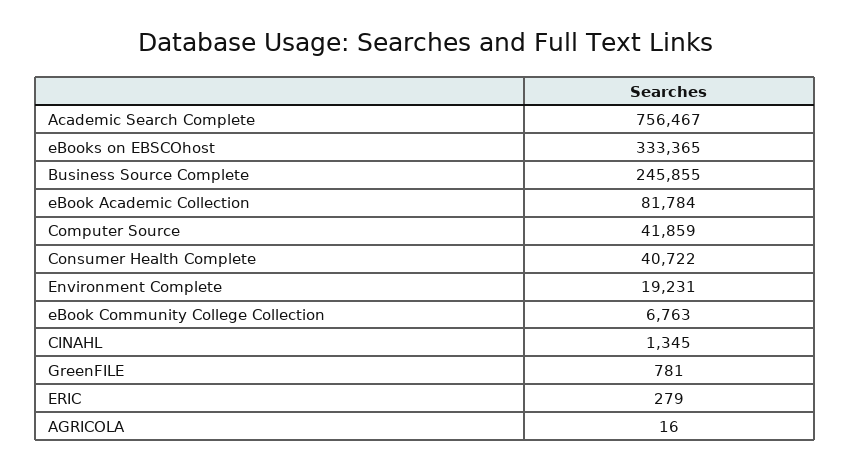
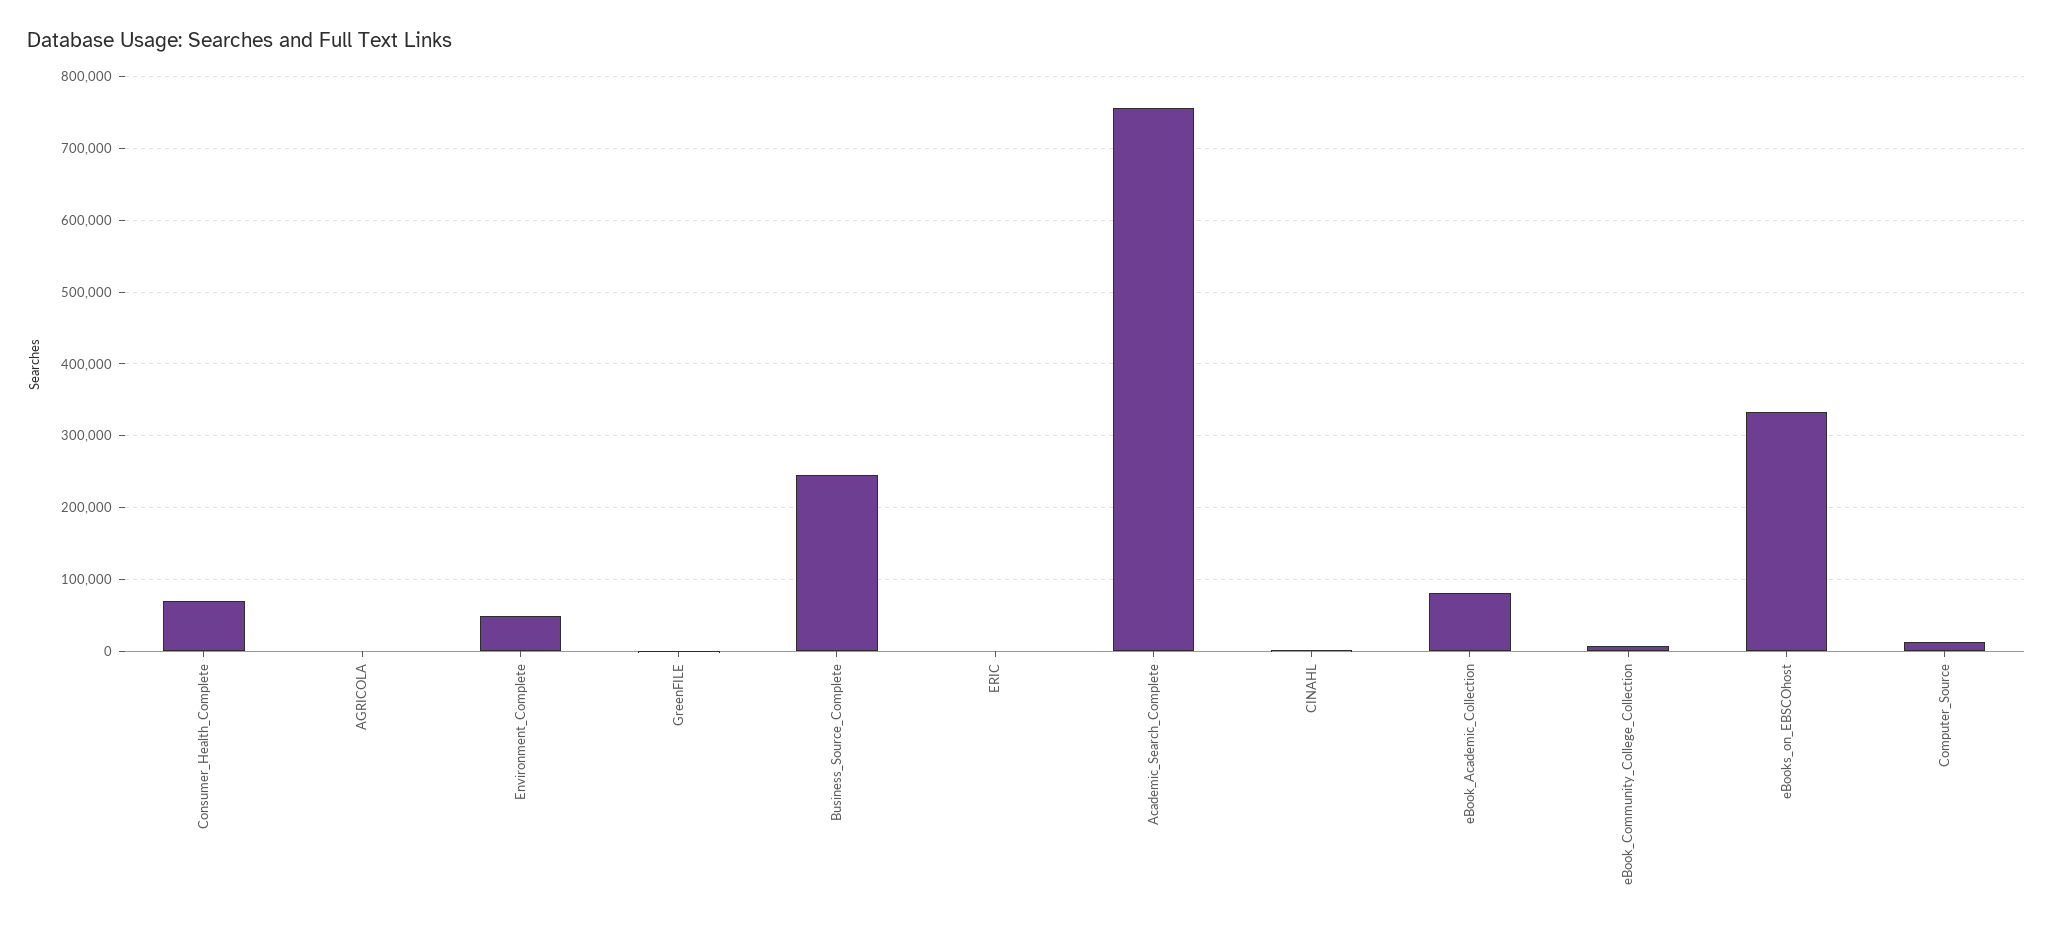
Computer Source: 41859 -> 10000
Consumer Health Complete: 40722 -> 70000
Environment Complete: 19231 -> 50000

